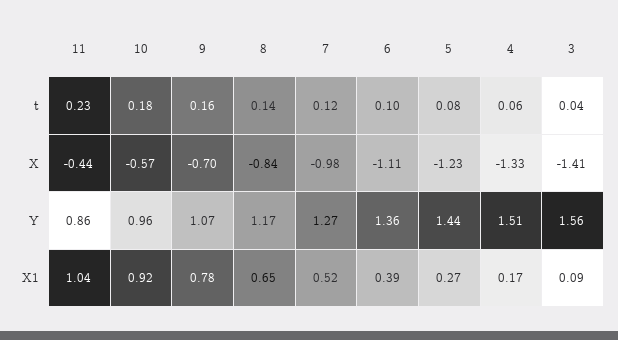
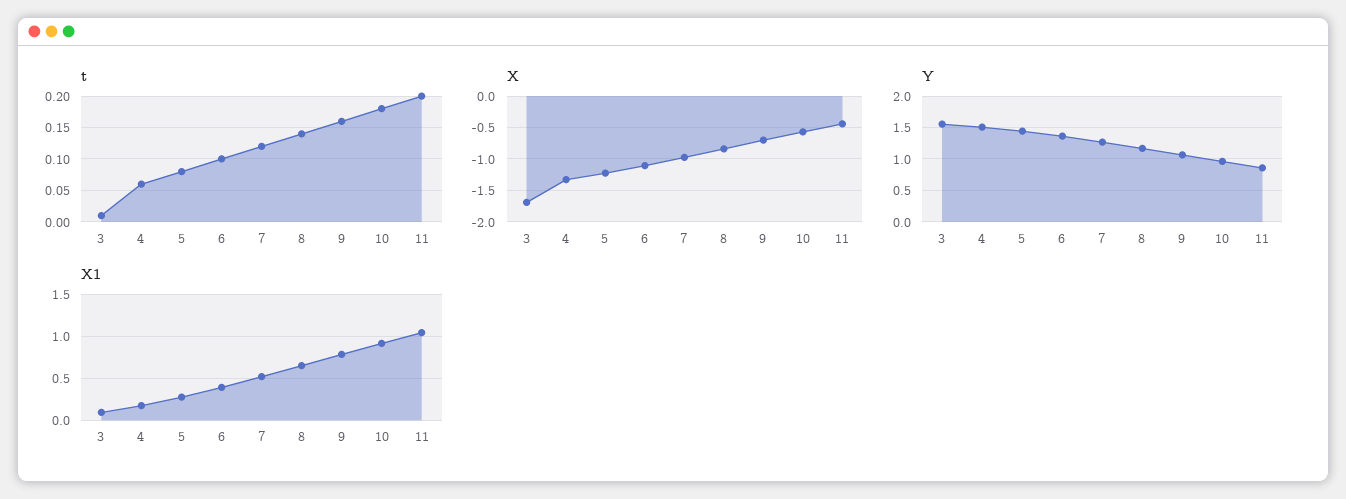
t, 11: 0.23 -> 0.2
t, 3: 0.04 -> 0.01
X, 3: -1.41 -> -1.7

